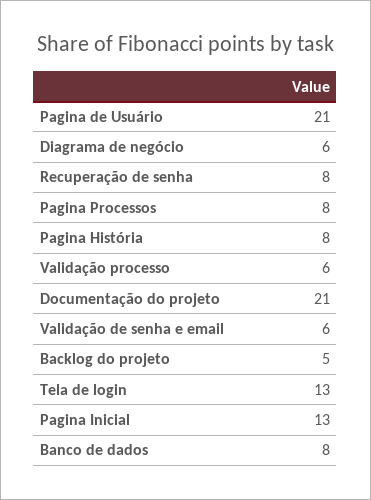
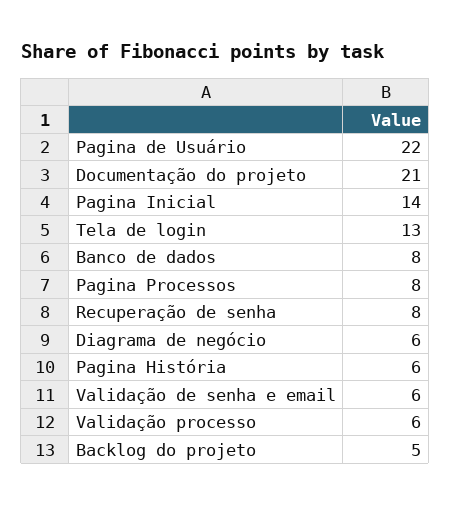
Pagina de Usuário: 21 -> 22
Pagina História: 8 -> 6
Pagina Inicial: 13 -> 14

